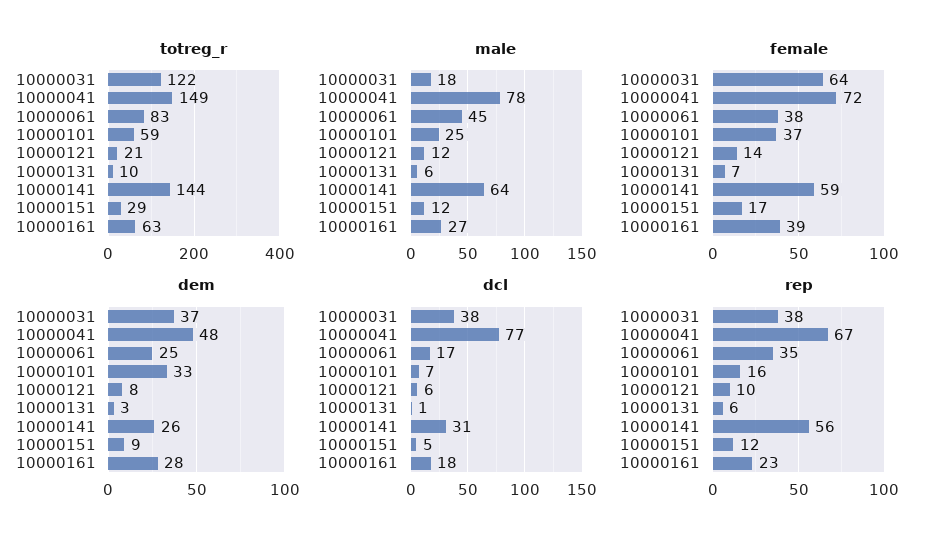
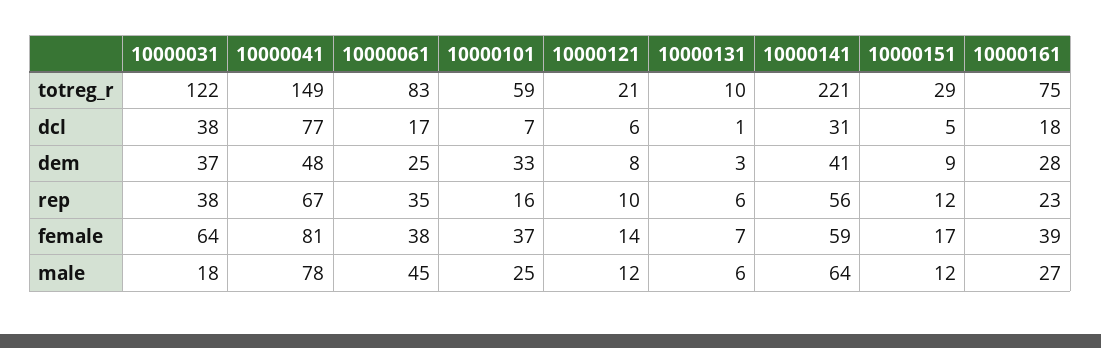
totreg_r, 10000141: 144 -> 221
totreg_r, 10000161: 63 -> 75
female, 10000041: 72 -> 81
dem, 10000141: 26 -> 41

